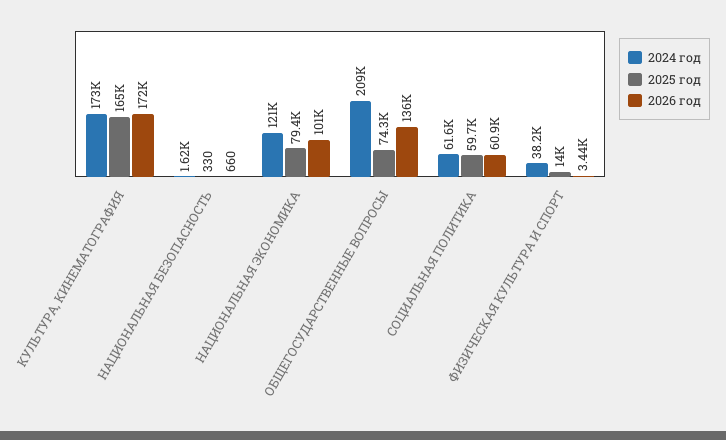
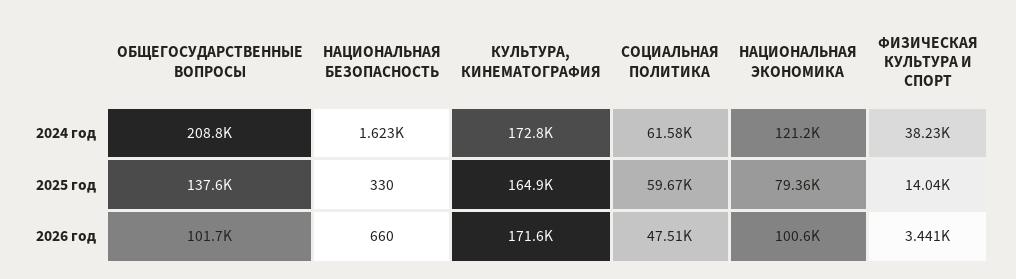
2025 год, ОБЩЕГОСУДАРСТВЕННЫЕ ВОПРОСЫ: 74300 -> 137600
2026 год, ОБЩЕГОСУДАРСТВЕННЫЕ ВОПРОСЫ: 136000 -> 101700
2026 год, СОЦИАЛЬНАЯ ПОЛИТИКА: 60900 -> 47510

